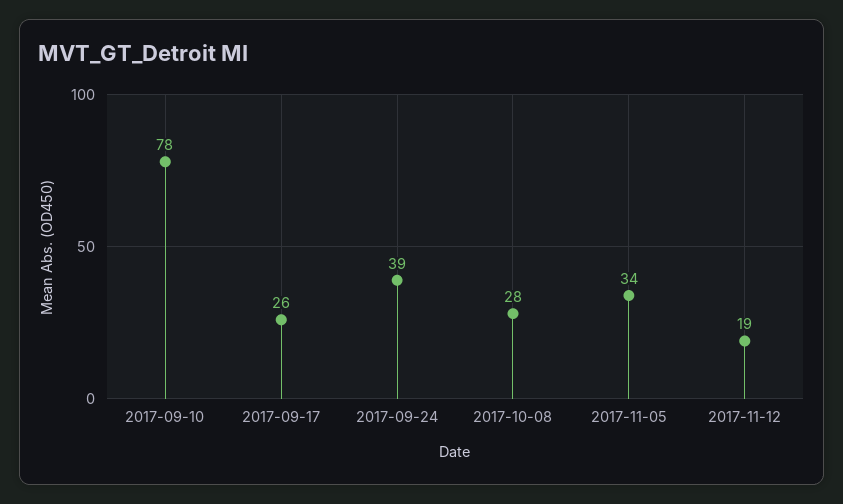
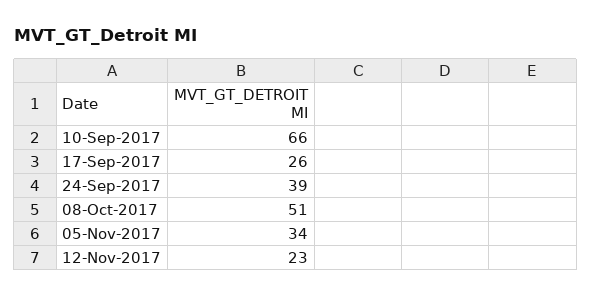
2017-09-10: 78 -> 66
2017-10-08: 28 -> 51
2017-11-12: 19 -> 23

